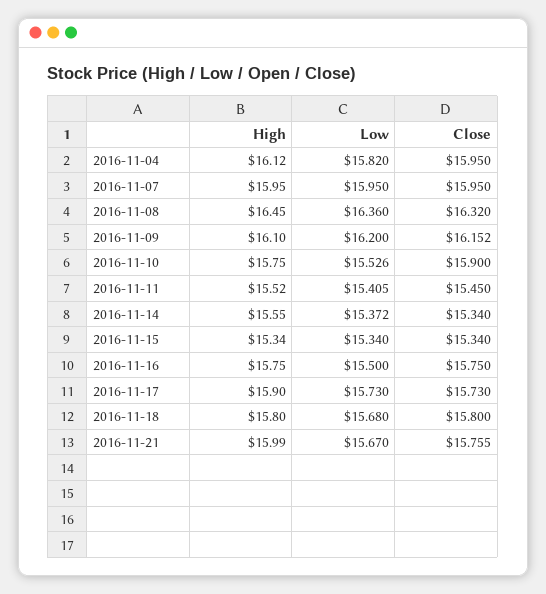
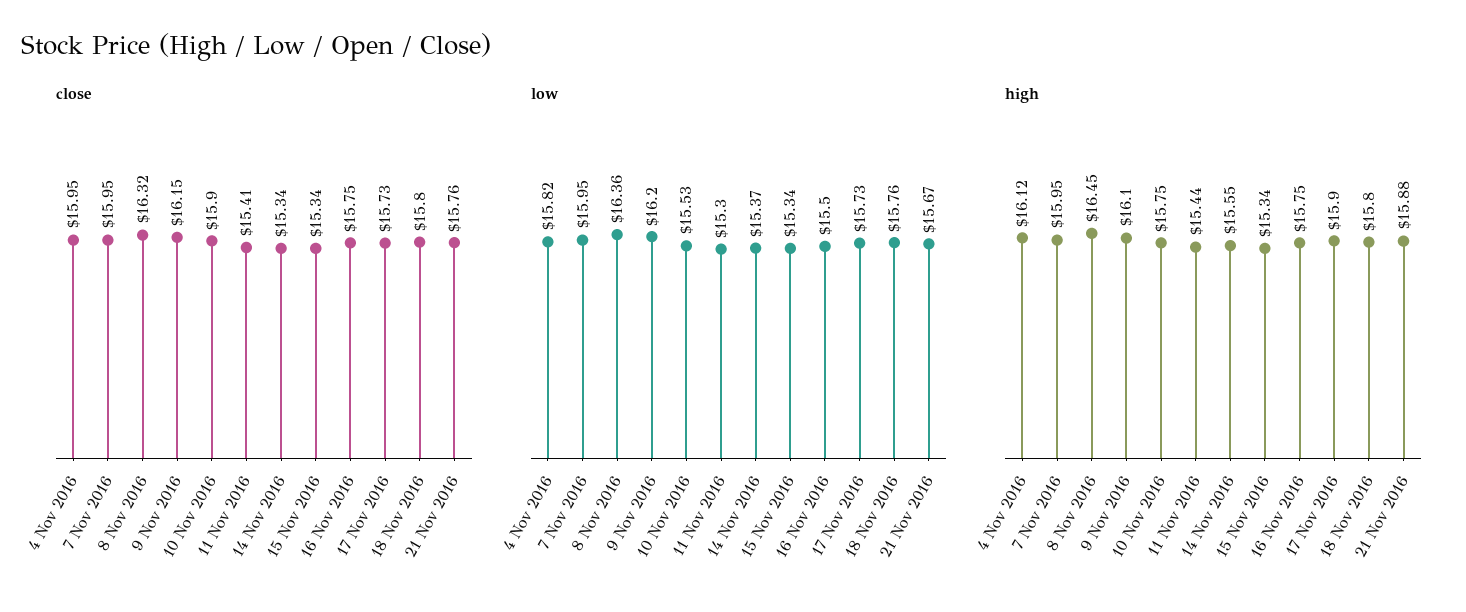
High, 2016-11-11: 15.52 -> 15.44
Low, 2016-11-11: 15.405 -> 15.3
Close, 2016-11-11: 15.45 -> 15.41
Low, 2016-11-18: 15.68 -> 15.76
High, 2016-11-21: 15.99 -> 15.88

